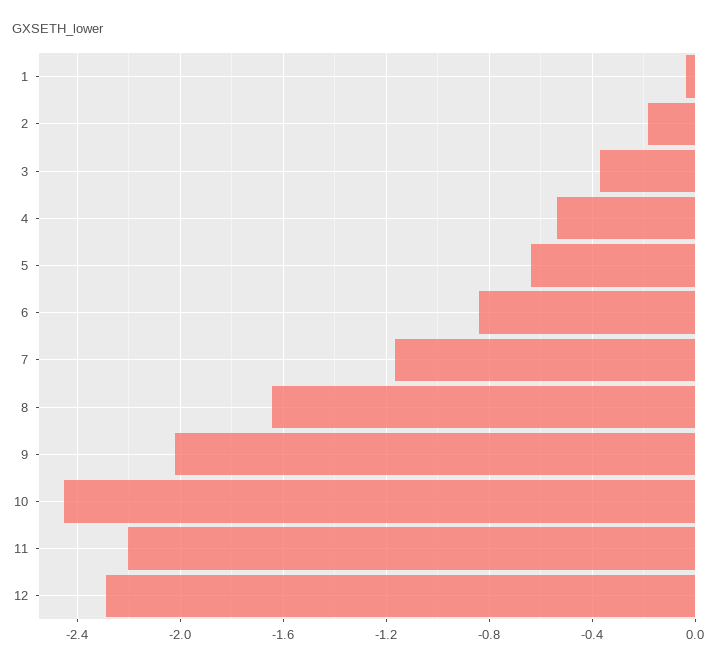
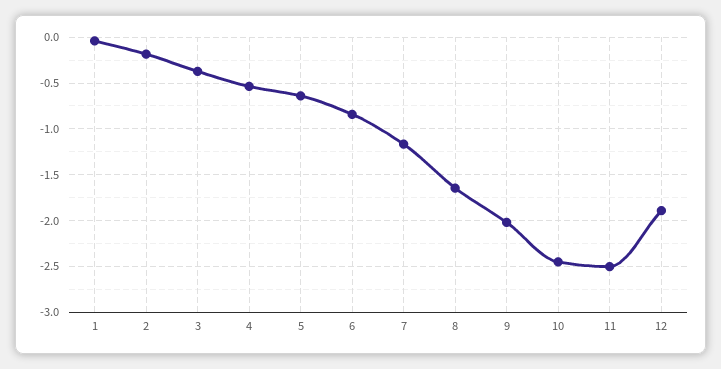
11: -2.2 -> -2.5
12: -2.3 -> -1.9

